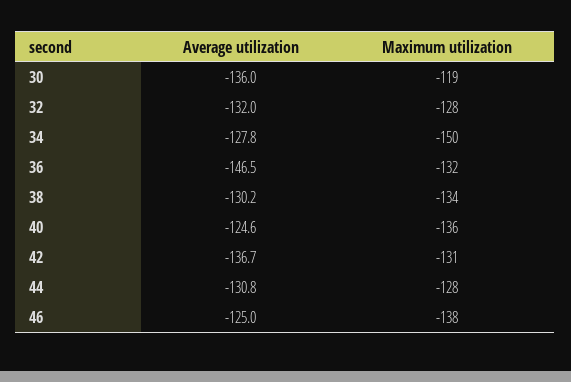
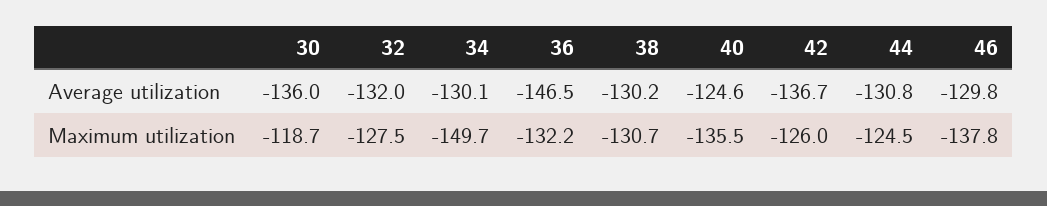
Average utilization, 34: -127.8 -> -130.1
Maximum utilization, 38: -134 -> -130.7
Maximum utilization, 42: -131 -> -126
Maximum utilization, 44: -128 -> -124.5
Average utilization, 46: -125 -> -129.8

